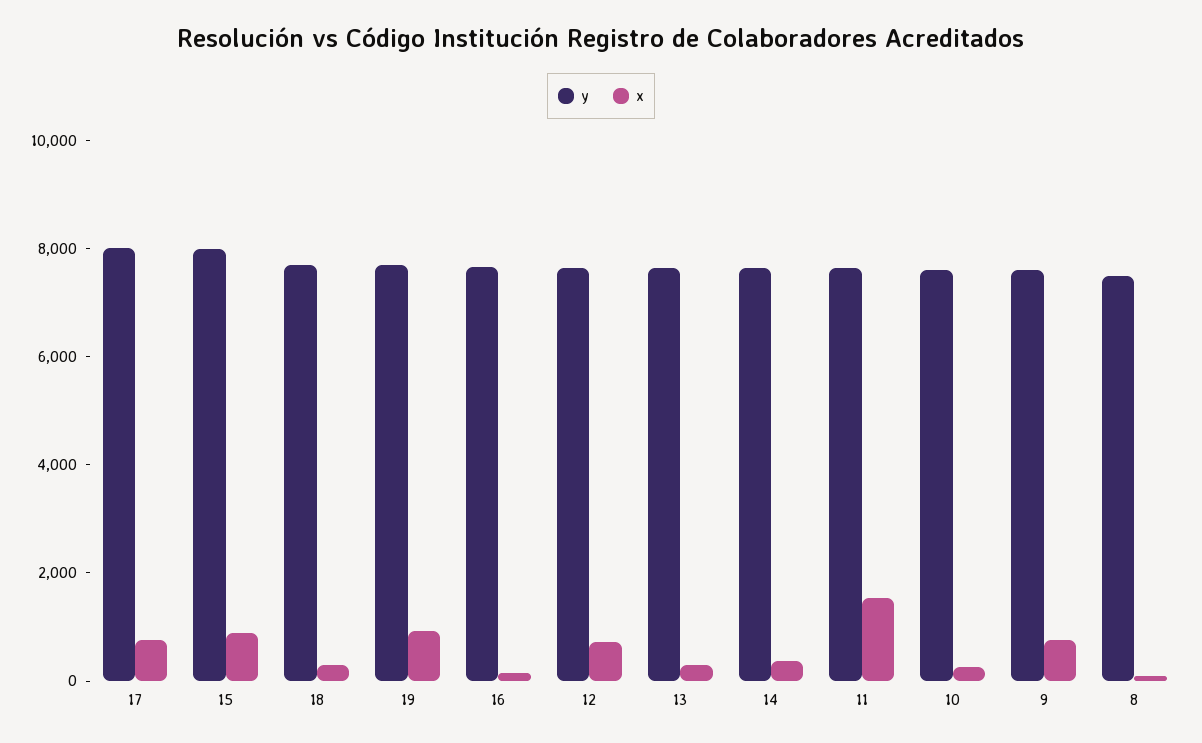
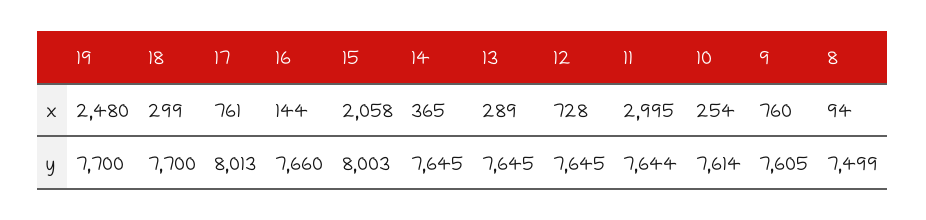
x, 15: 1000 -> 2058
x, 19: 1000 -> 2480
x, 11: 1500 -> 2995

